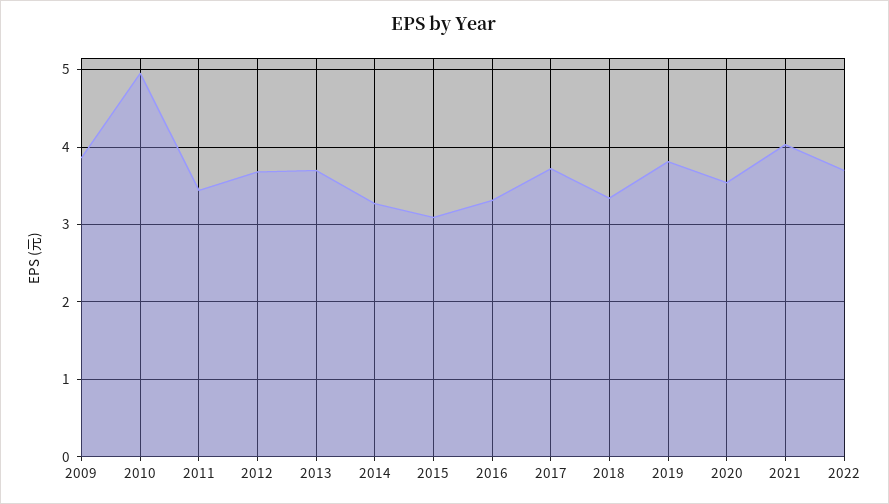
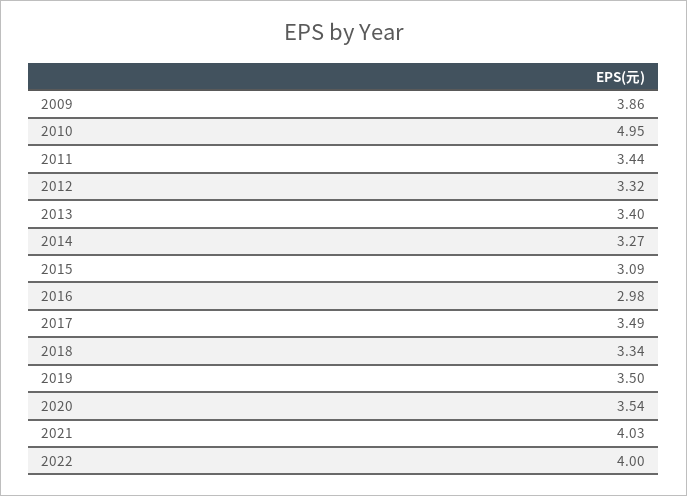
2012: 3.7 -> 3.32
2013: 3.7 -> 3.4
2016: 3.3 -> 2.98
2017: 3.7 -> 3.49
2019: 3.8 -> 3.5
2022: 3.7 -> 4

